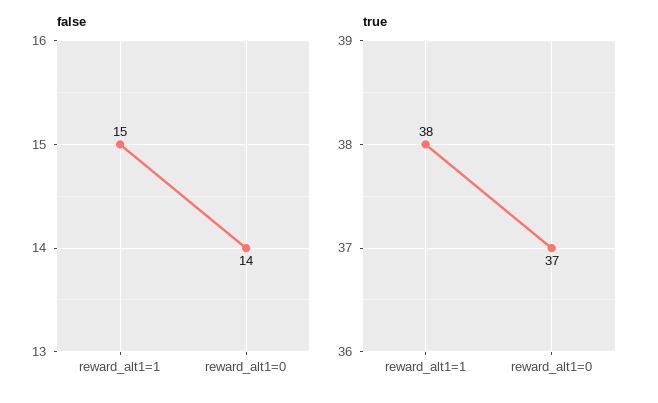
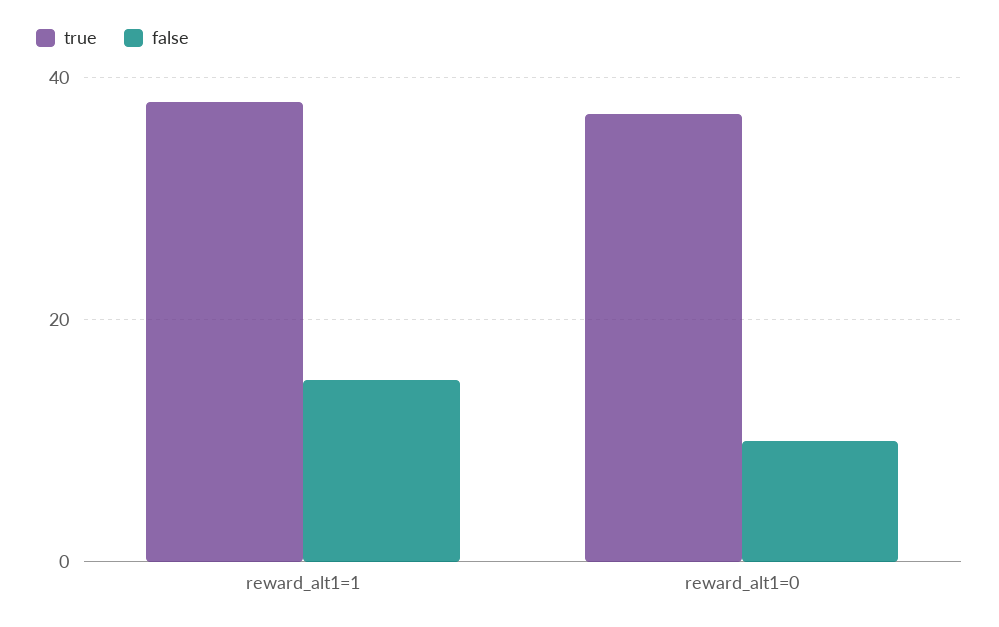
false, reward_alt1=0: 14 -> 10

